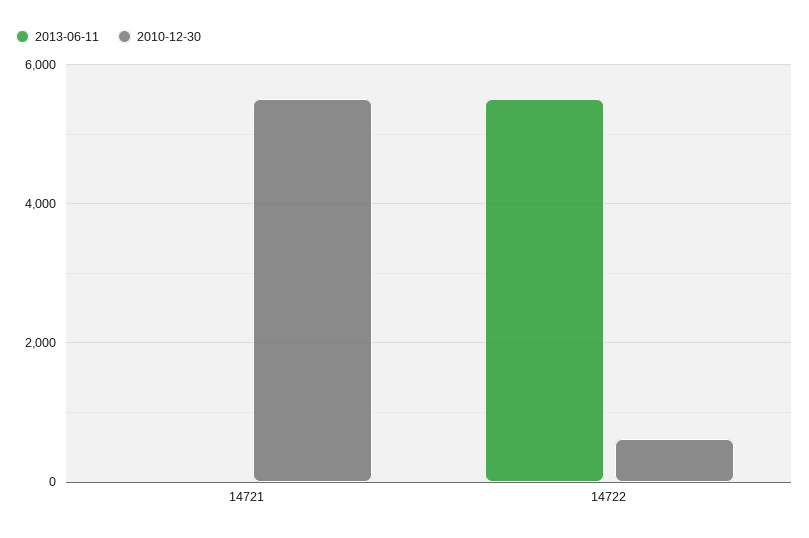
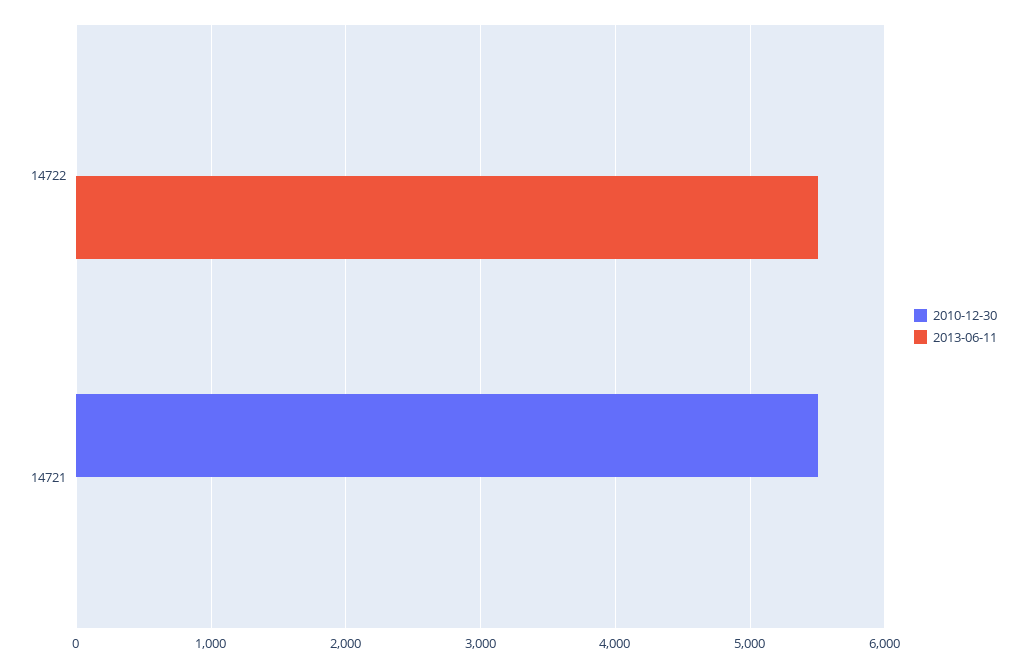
2010-12-30, 14722: 600 -> 0

